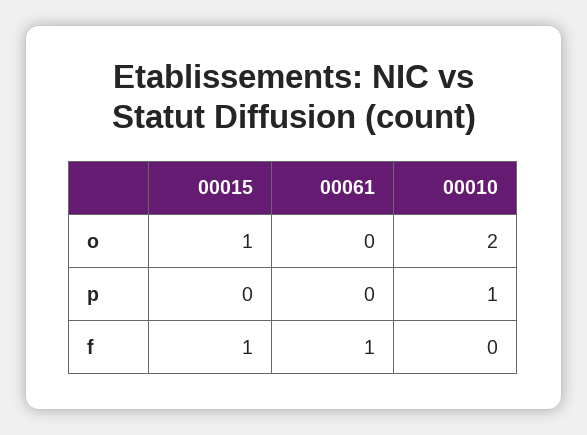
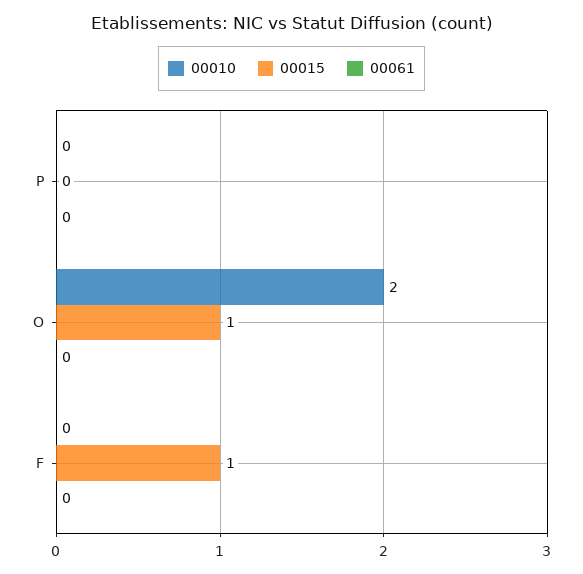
00010, p: 1 -> 0
00061, f: 1 -> 0

